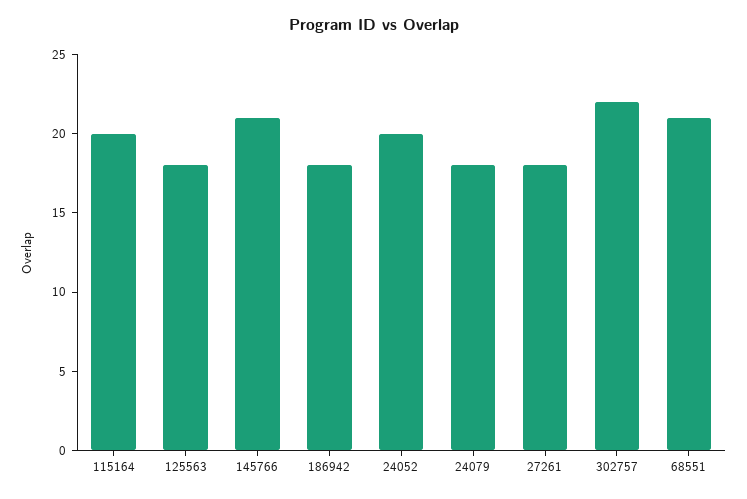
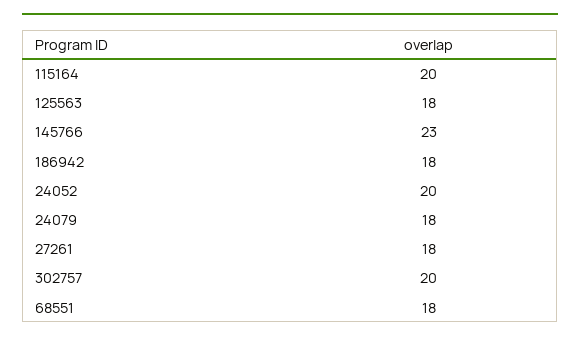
145766: 21 -> 23
302757: 22 -> 20
68551: 21 -> 18

